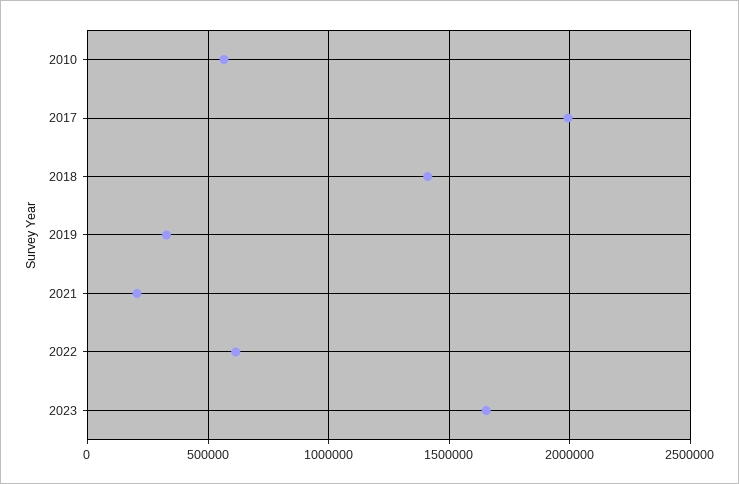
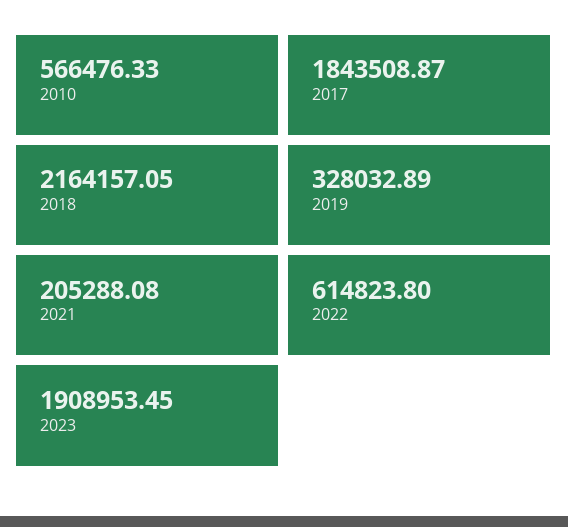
2017: 2000000 -> 1843508.87
2018: 1400000 -> 2164157.05
2023: 1650000 -> 1908953.45

